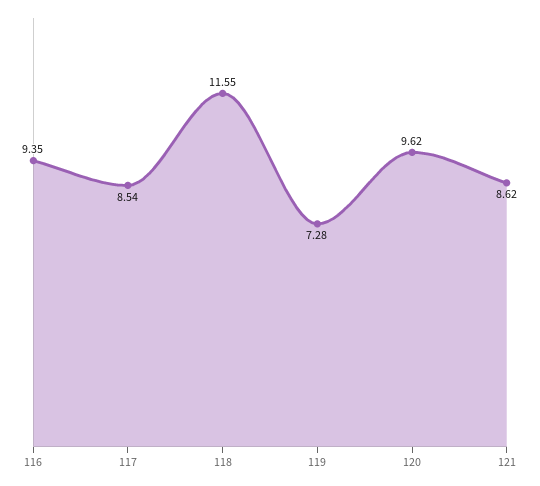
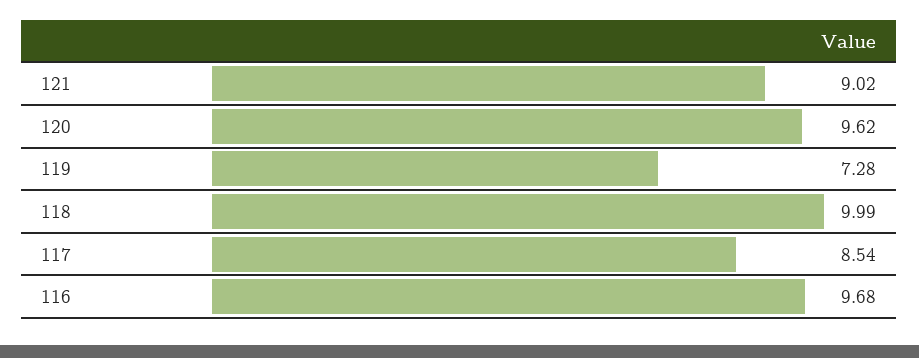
116: 9.35 -> 9.68
118: 11.55 -> 9.99
121: 8.62 -> 9.02

